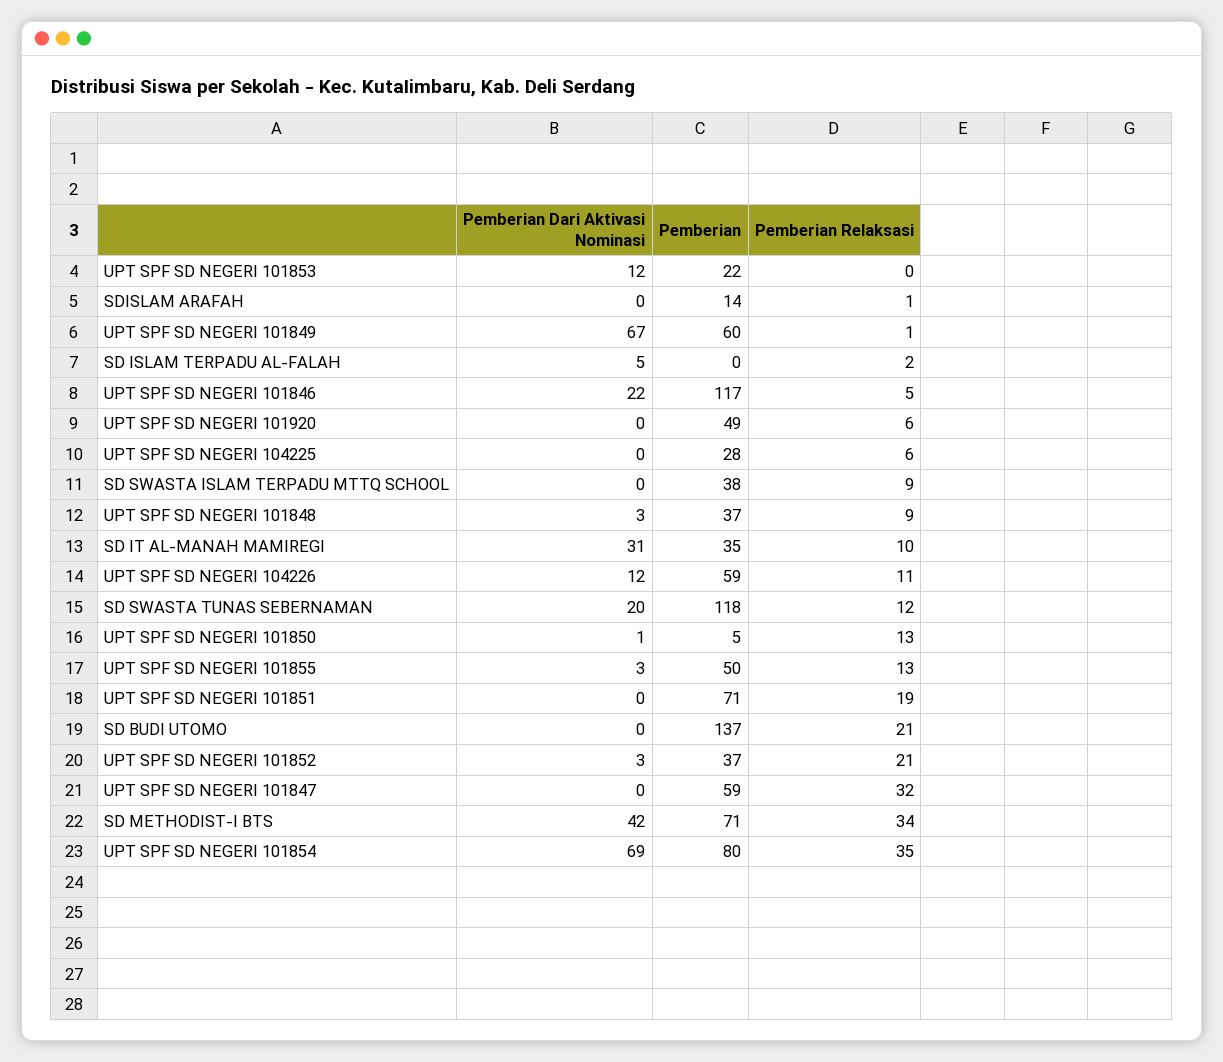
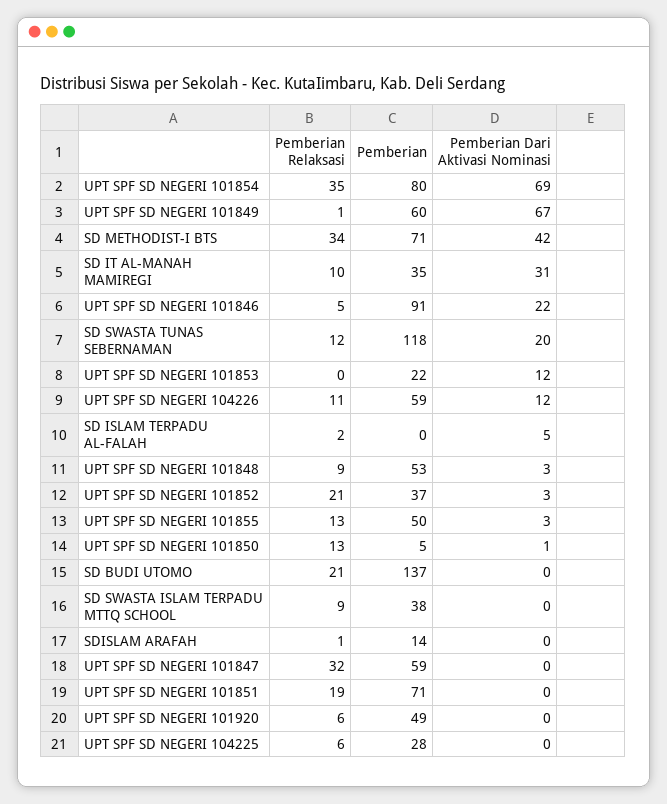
Pemberian, UPT SPF SD NEGERI 101846: 117 -> 91
Pemberian, UPT SPF SD NEGERI 101848: 37 -> 53

